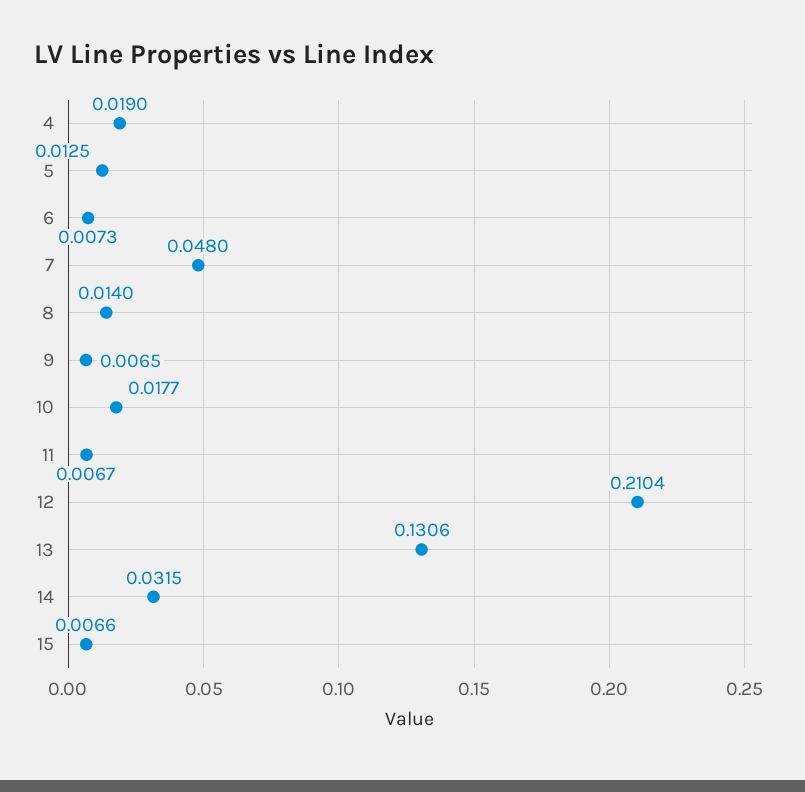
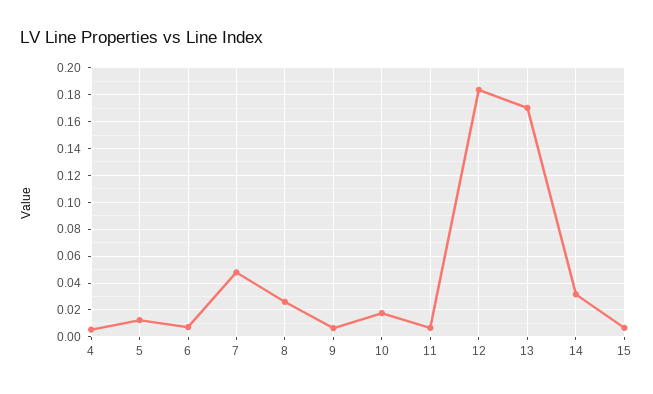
4: 0.019 -> 0.005
8: 0.014 -> 0.025
12: 0.2104 -> 0.185
13: 0.1306 -> 0.17

